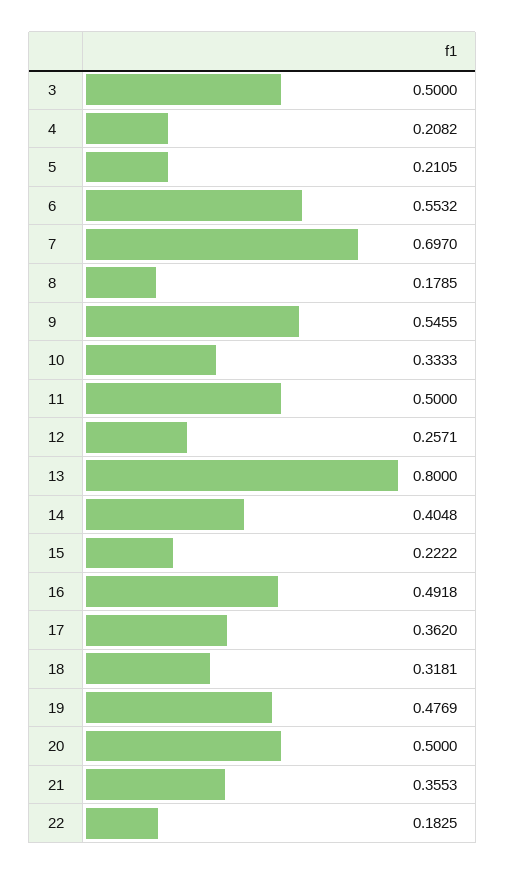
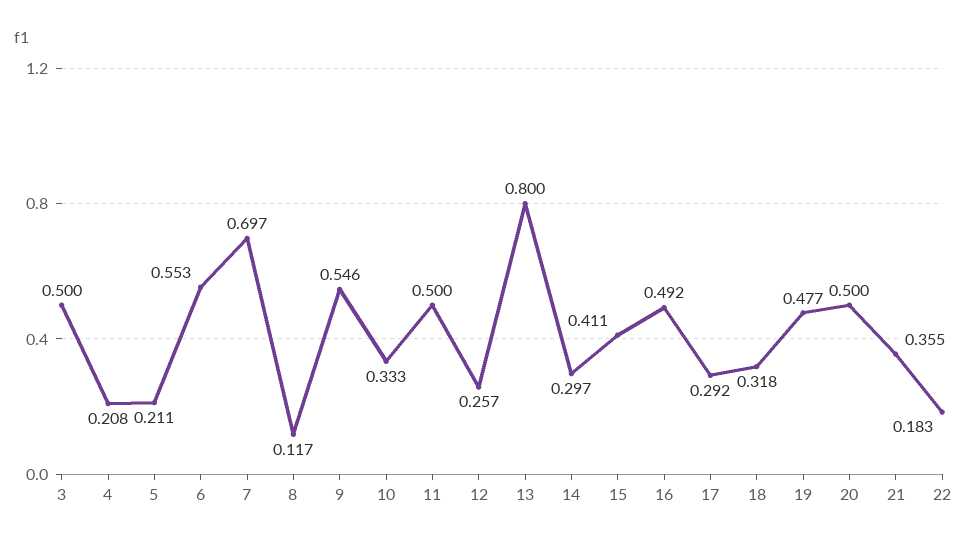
8: 0.1785 -> 0.117
14: 0.4048 -> 0.297
15: 0.2222 -> 0.411
17: 0.362 -> 0.292

